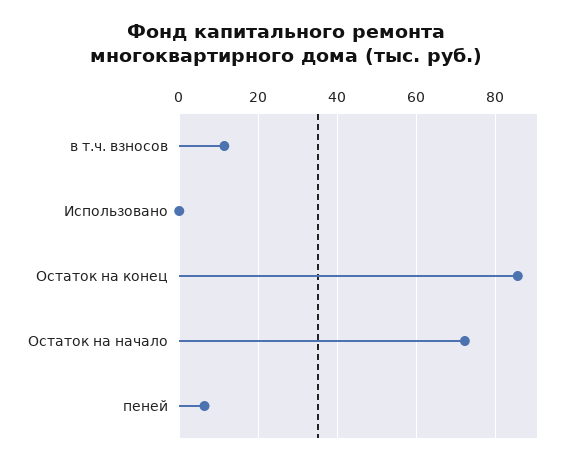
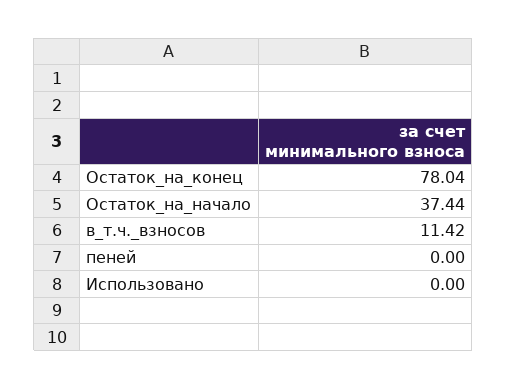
Остаток на конец: 86 -> 78.04
Остаток на начало: 72 -> 37.44
пеней: 6 -> 0

